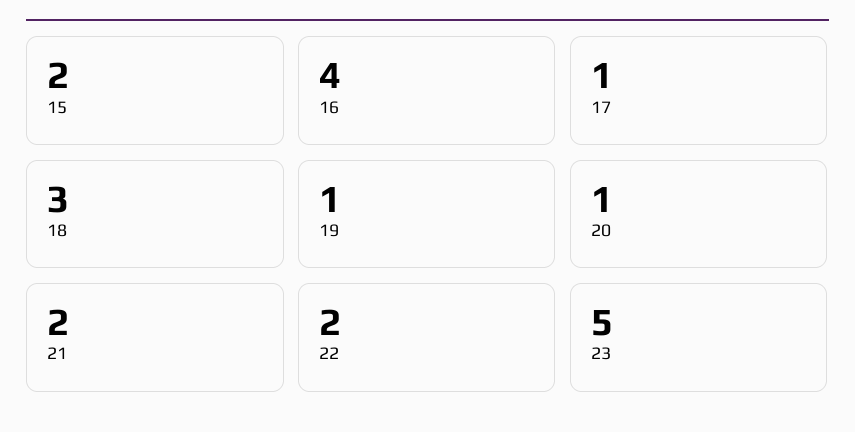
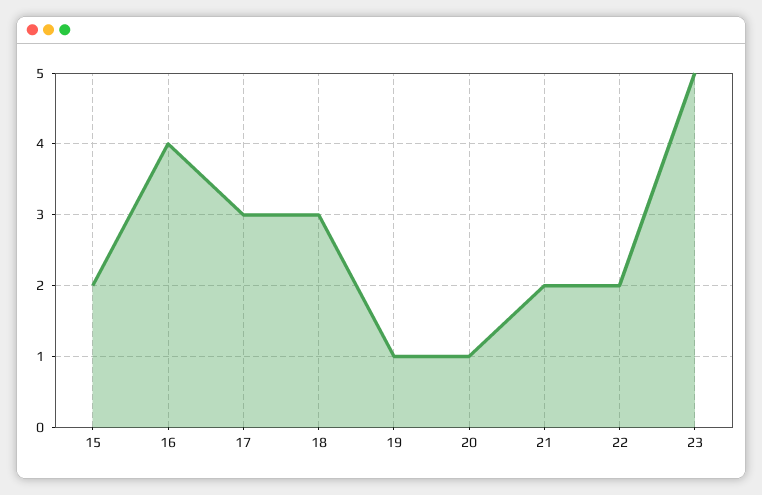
17: 1 -> 3

